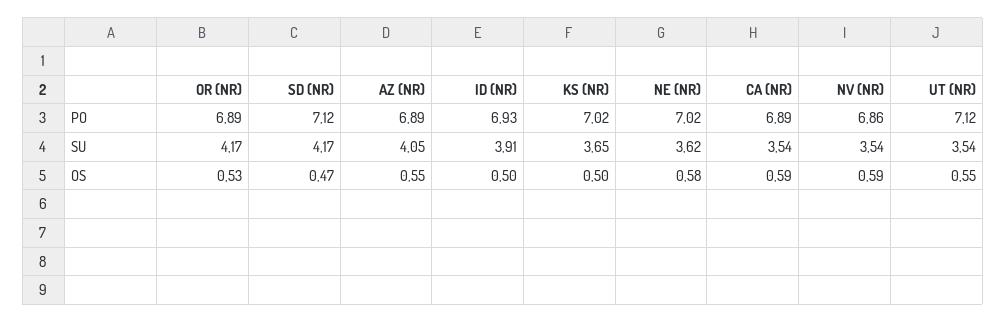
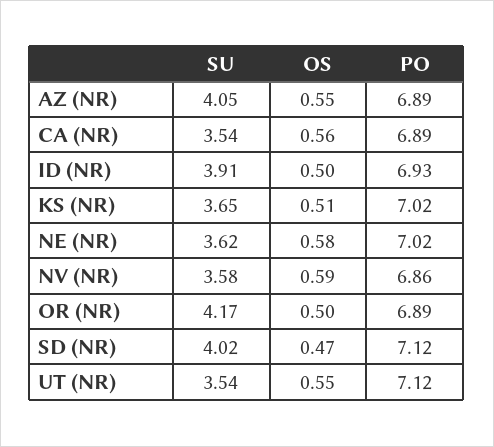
SD (NR), SU: 4.17 -> 4.02
NV (NR), SU: 3.54 -> 3.58
OR (NR), OS: 0.53 -> 0.5
KS (NR), OS: 0.5 -> 0.51
CA (NR), OS: 0.59 -> 0.56

